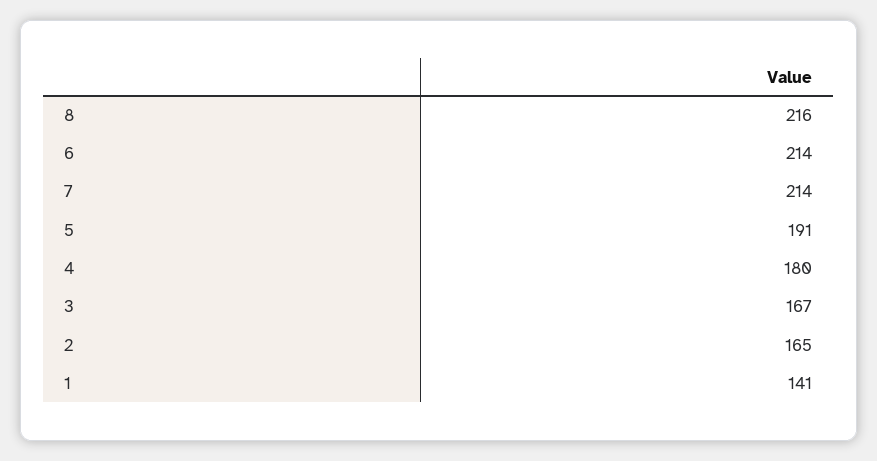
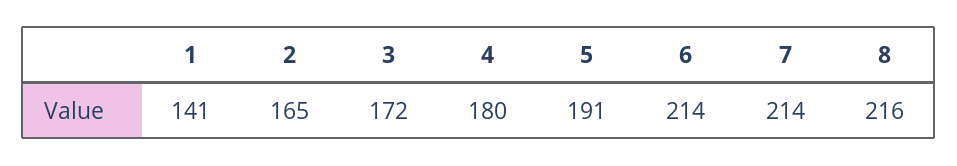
3: 167 -> 172

